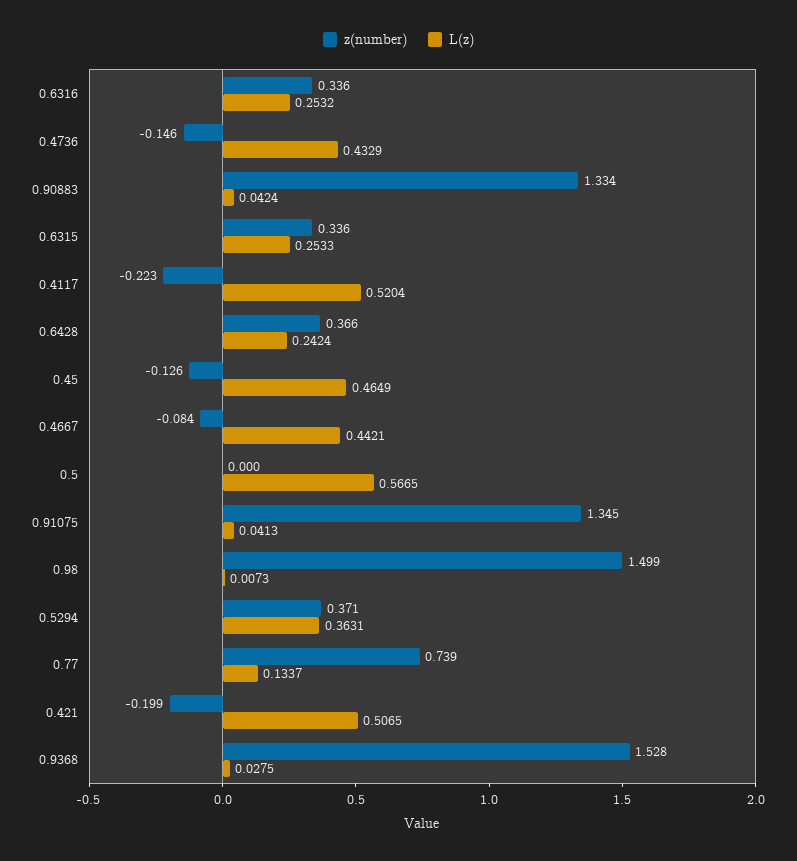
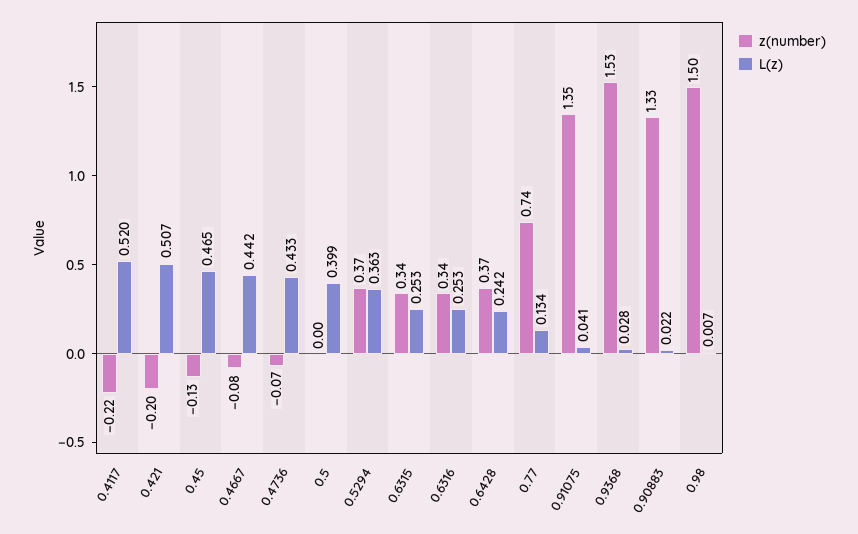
z(number), 0.4736: -0.146 -> -0.07
L(z), 0.90883: 0.0424 -> 0.022
L(z), 0.5: 0.5665 -> 0.399

